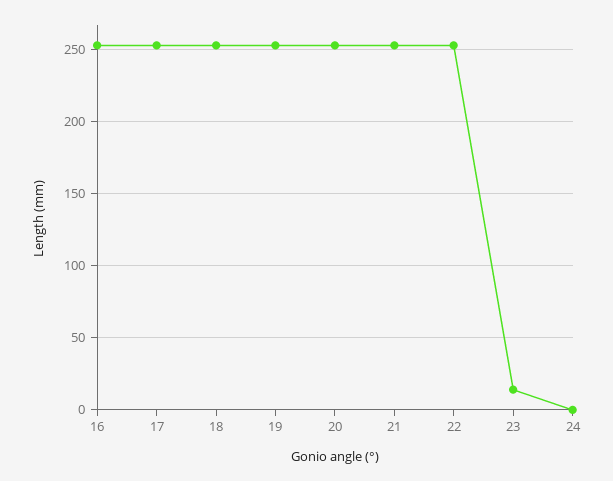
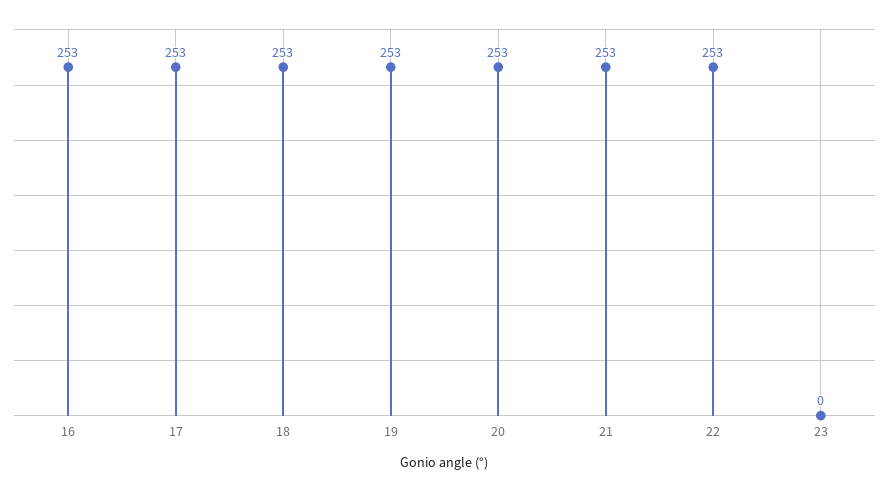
23: 15 -> 0
24: 0 -> none

